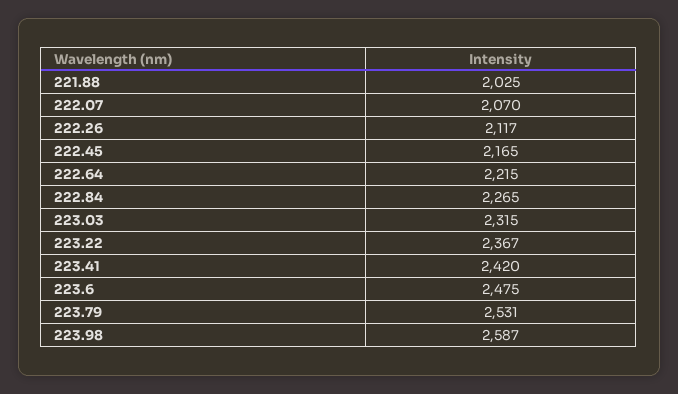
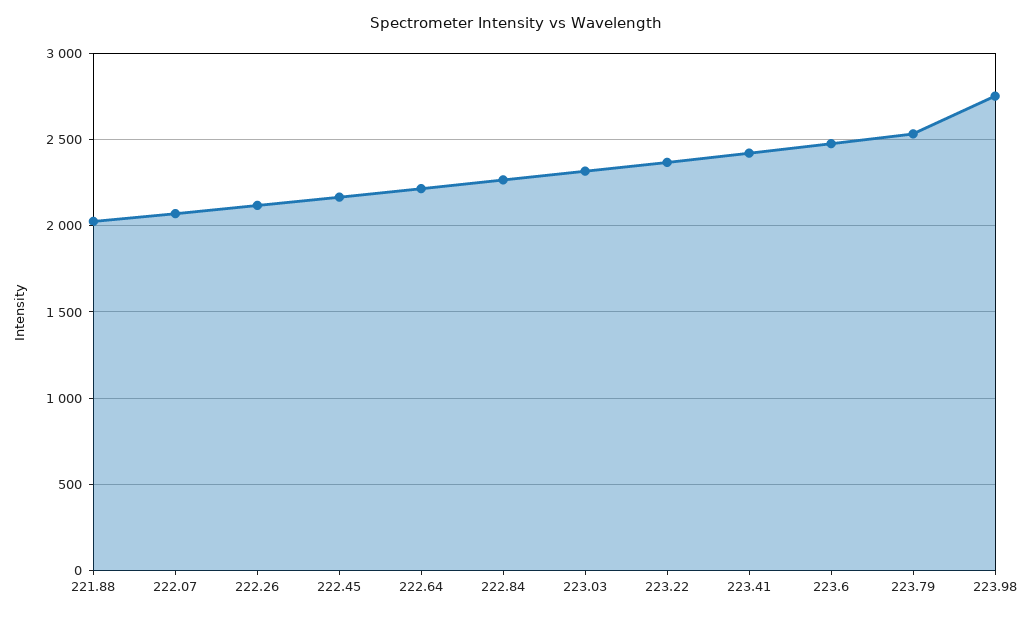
223.98: 2587 -> 2750

